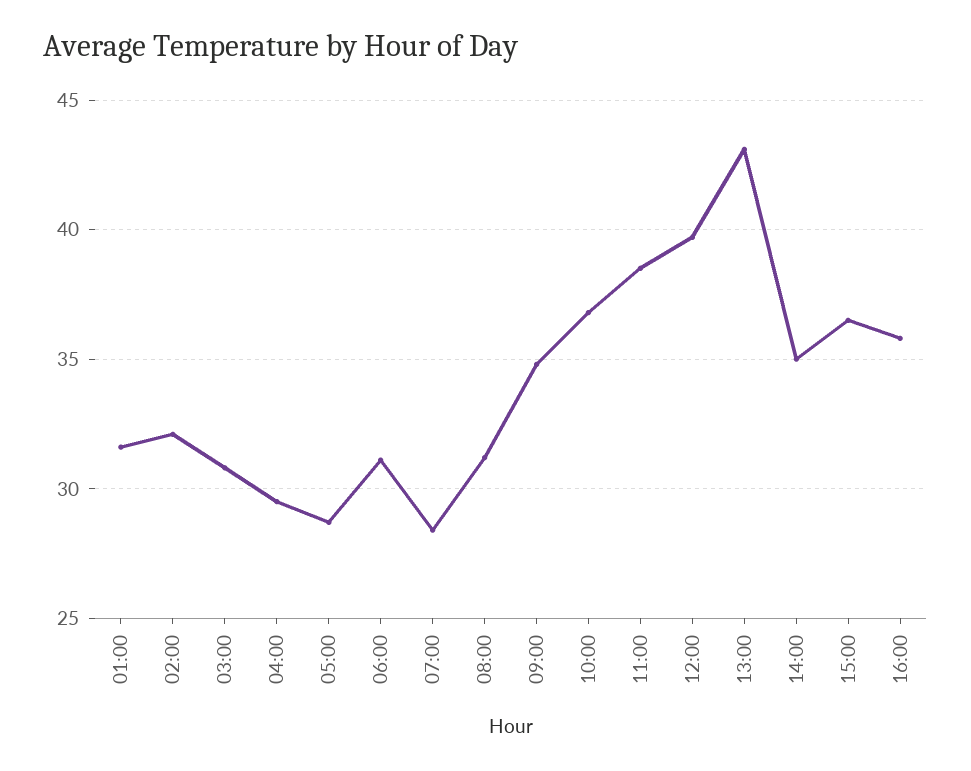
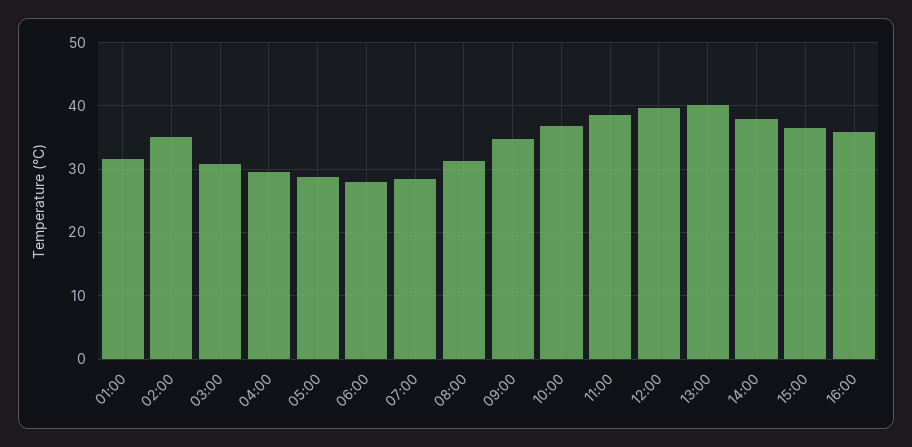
02:00: 32 -> 35
06:00: 31 -> 28
13:00: 43 -> 40
14:00: 35 -> 38

